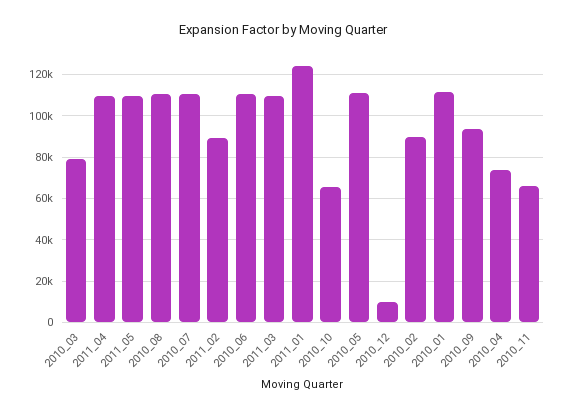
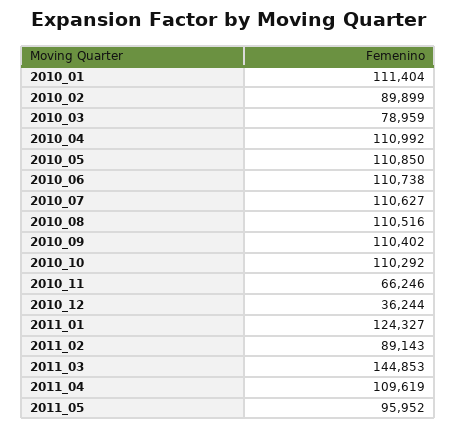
2011_05: 110000 -> 95952
2011_03: 110000 -> 144853
2010_10: 65000 -> 110292
2010_12: 10000 -> 36244
2010_09: 95000 -> 110402
2010_04: 75000 -> 110992

